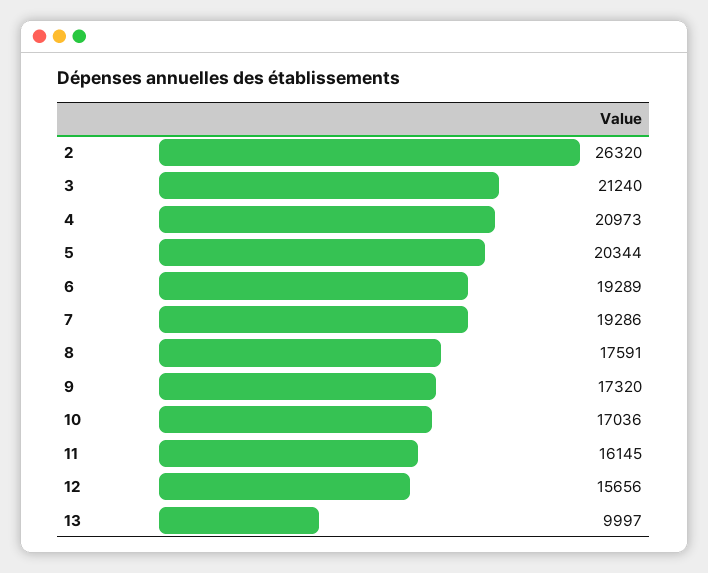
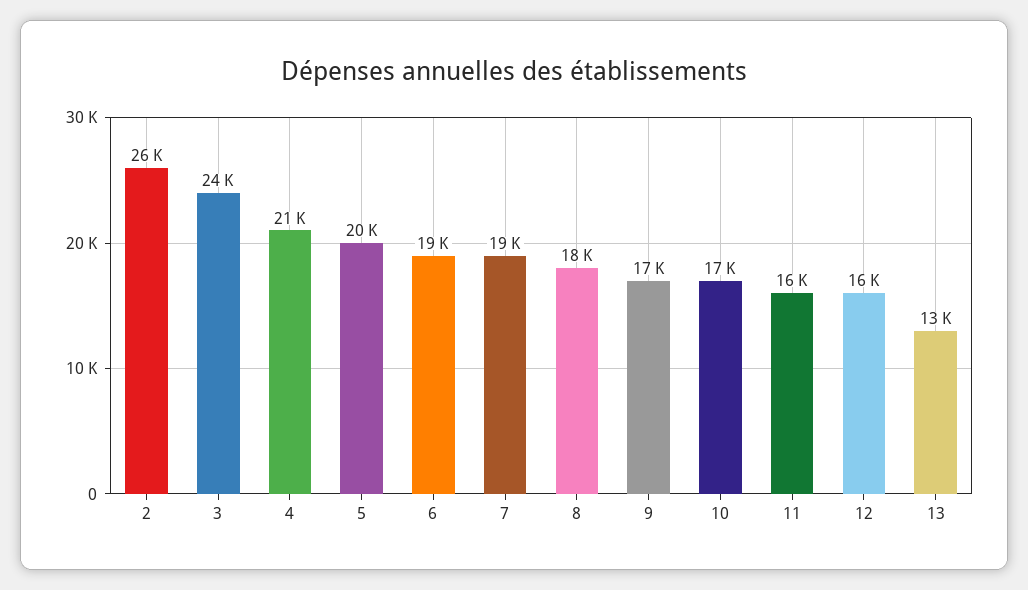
3: 21240 -> 24000
13: 9997 -> 13000

